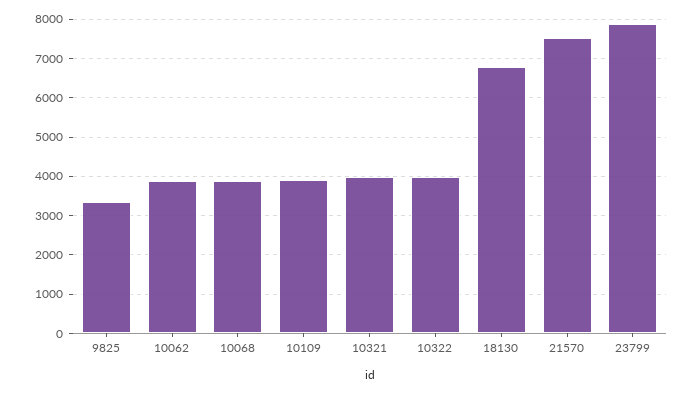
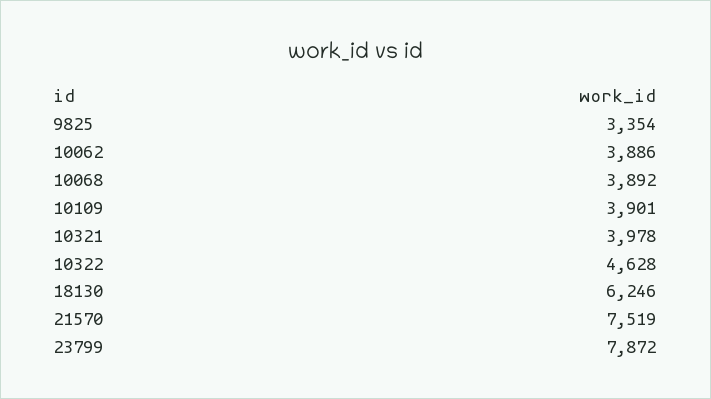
10322: 4000 -> 4628
18130: 6800 -> 6246

